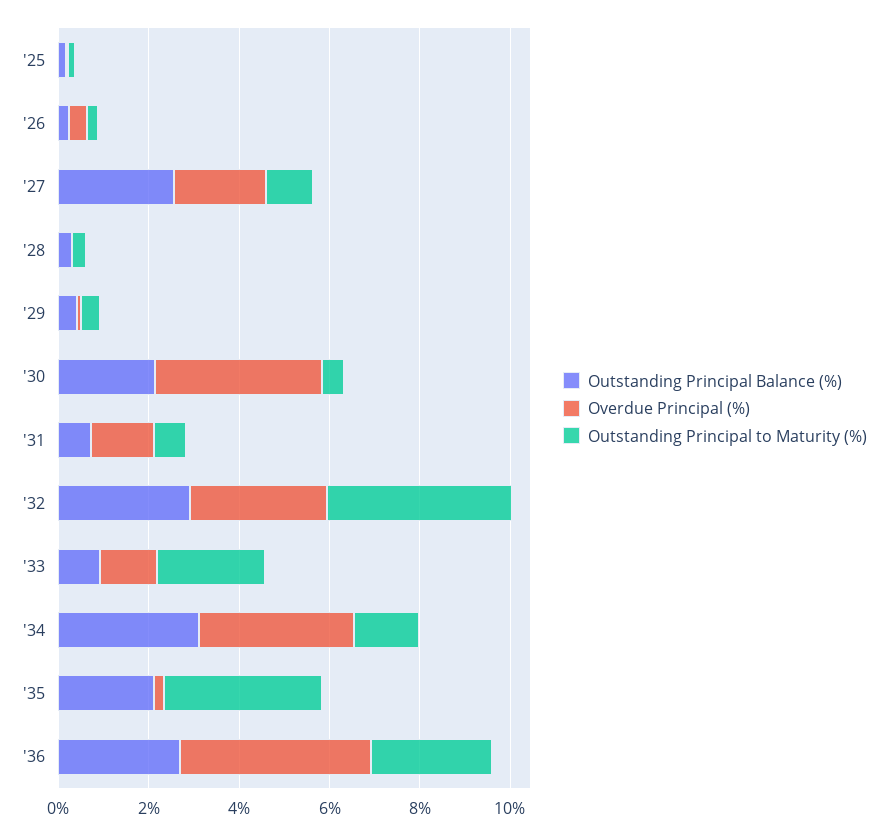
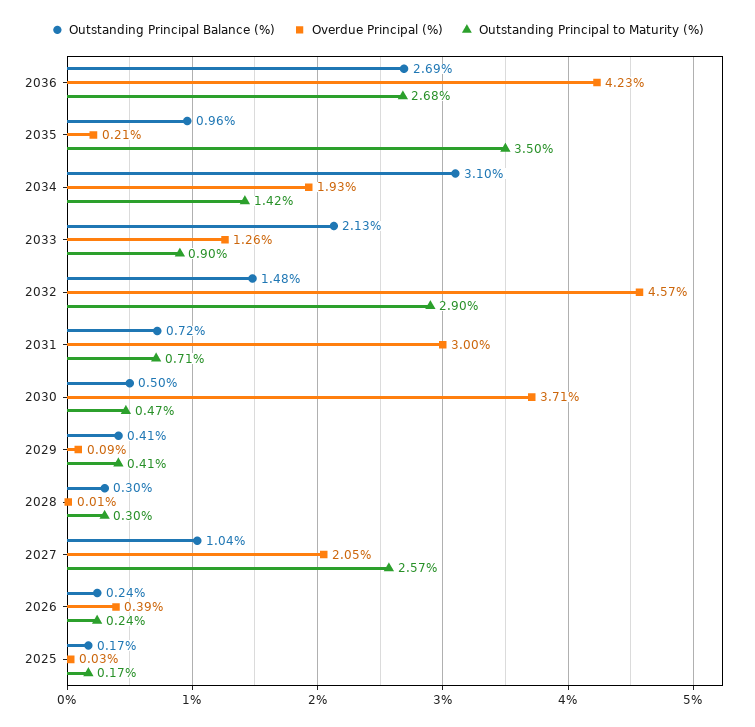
Outstanding Principal Balance (%), '27: 2.5 -> 1.04
Outstanding Principal to Maturity (%), '27: 1 -> 2.57
Outstanding Principal Balance (%), '30: 2 -> 0.5
Overdue Principal (%), '31: 1.5 -> 3
Outstanding Principal Balance (%), '32: 3 -> 1.48
Overdue Principal (%), '32: 3 -> 4.57
Outstanding Principal to Maturity (%), '32: 4 -> 2.9
Outstanding Principal Balance (%), '33: 1 -> 2.13
Outstanding Principal to Maturity (%), '33: 2.5 -> 0.9
Overdue Principal (%), '34: 3.5 -> 1.93
Outstanding Principal Balance (%), '35: 2 -> 0.96

